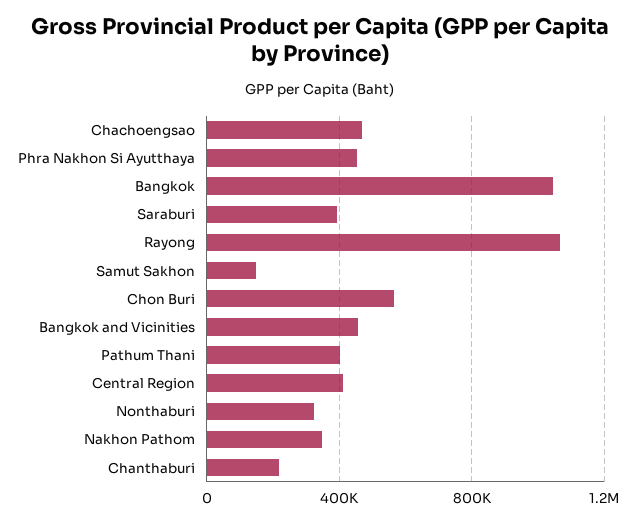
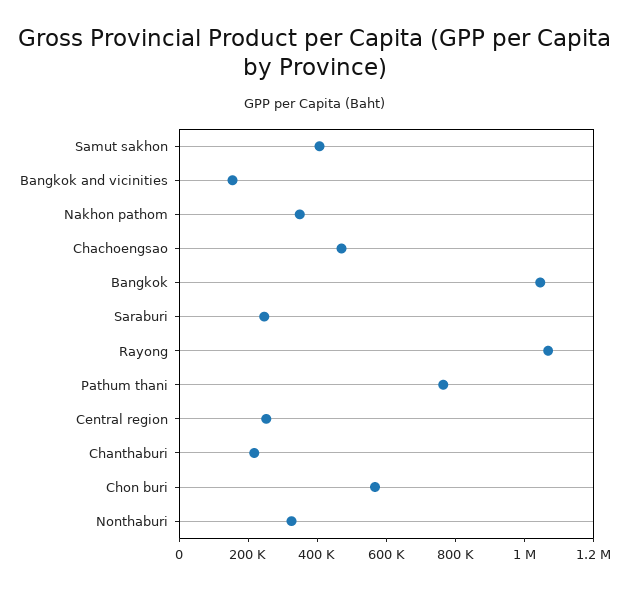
Phra Nakhon Si Ayutthaya: 450000 -> none
Saraburi: 400000 -> 250000
Samut Sakhon: 150000 -> 400000
Bangkok and Vicinities: 450000 -> 150000
Pathum Thani: 400000 -> 750000
Central Region: 400000 -> 250000

